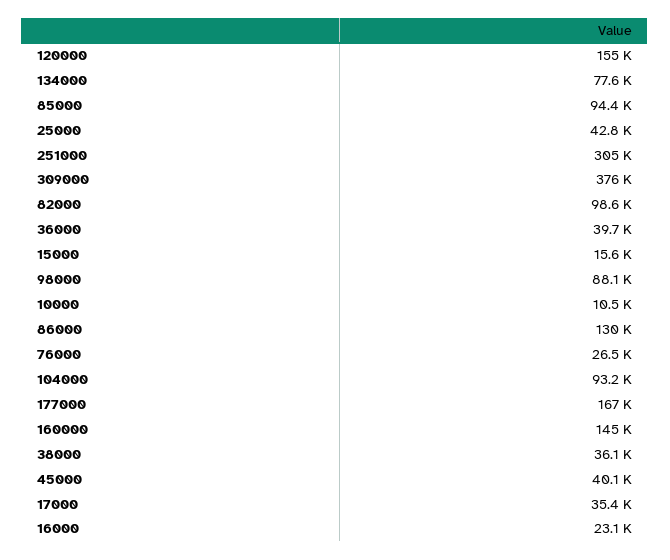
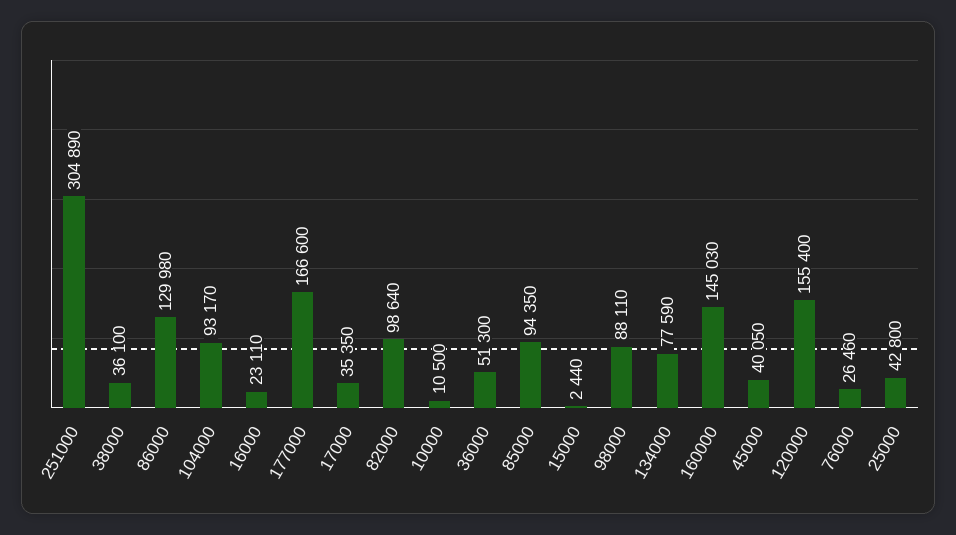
309000: 376000 -> none
36000: 39700 -> 51300
15000: 15600 -> 2440

